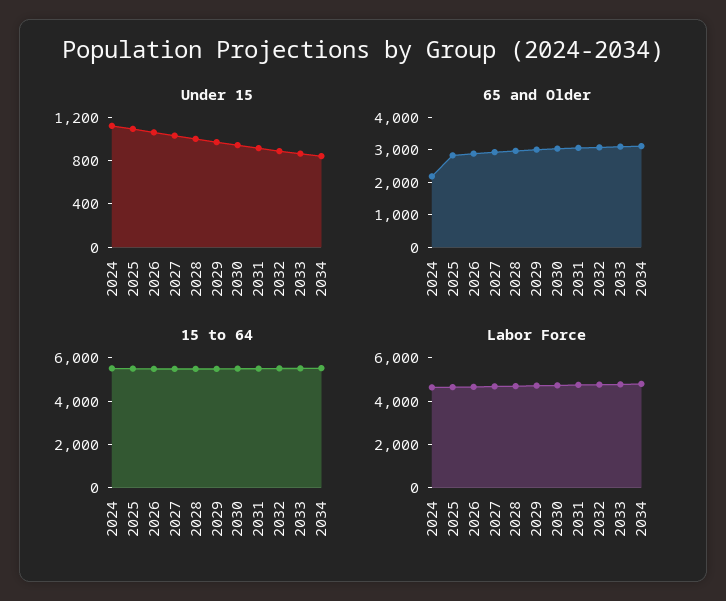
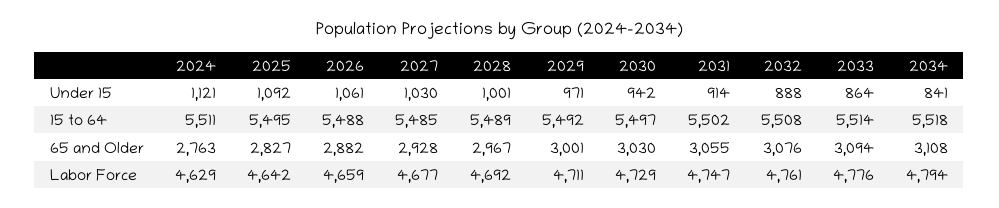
65 and Older, 2024: 2250 -> 2763

